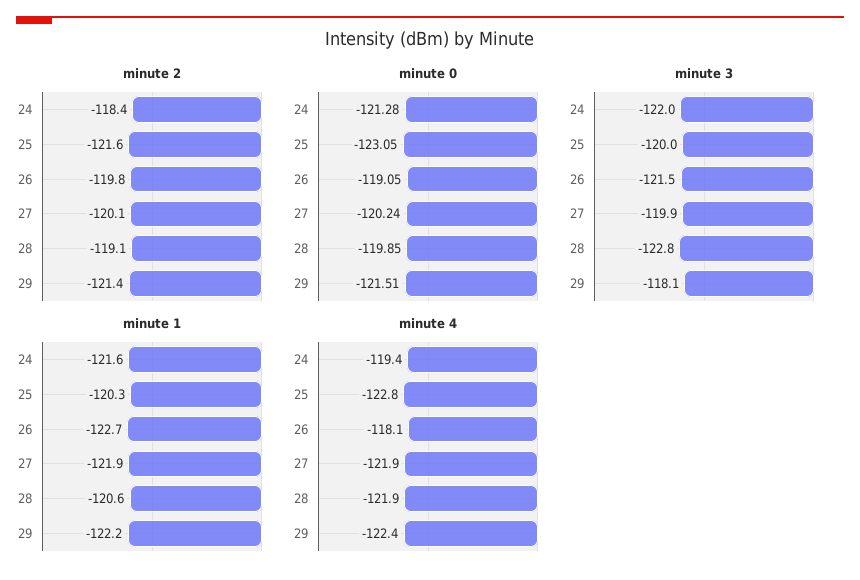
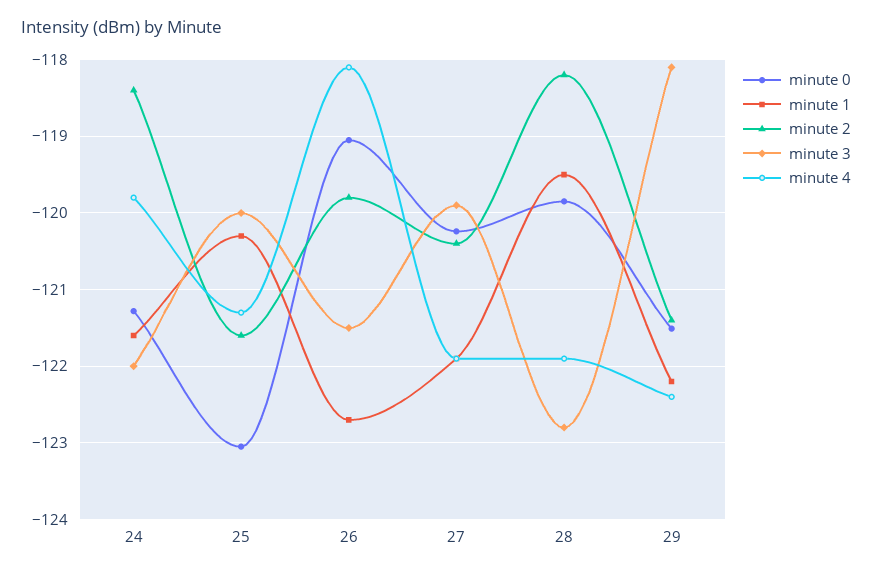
minute 2, 27: -120.1 -> -120.4
minute 2, 28: -119.1 -> -118.2
minute 1, 28: -120.6 -> -119.5
minute 4, 24: -119.4 -> -119.8
minute 4, 25: -122.8 -> -121.3

